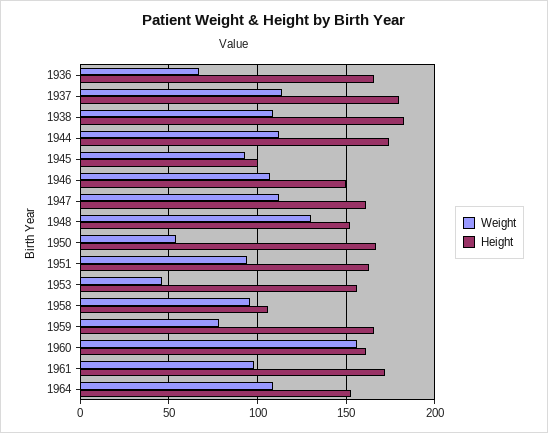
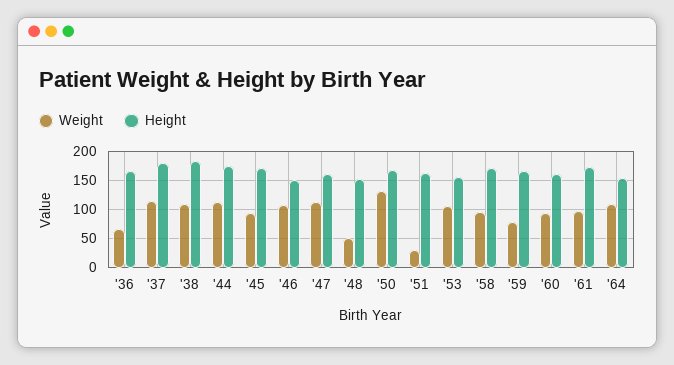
Height, 1945: 100 -> 175
Weight, 1948: 130 -> 50
Weight, 1950: 55 -> 125
Weight, 1951: 95 -> 25
Weight, 1953: 45 -> 100
Height, 1958: 105 -> 175
Weight, 1960: 155 -> 100

